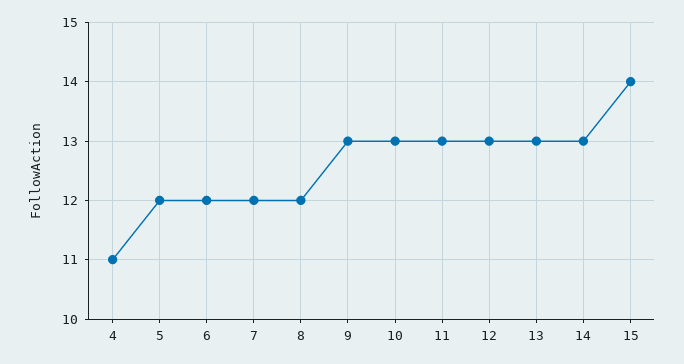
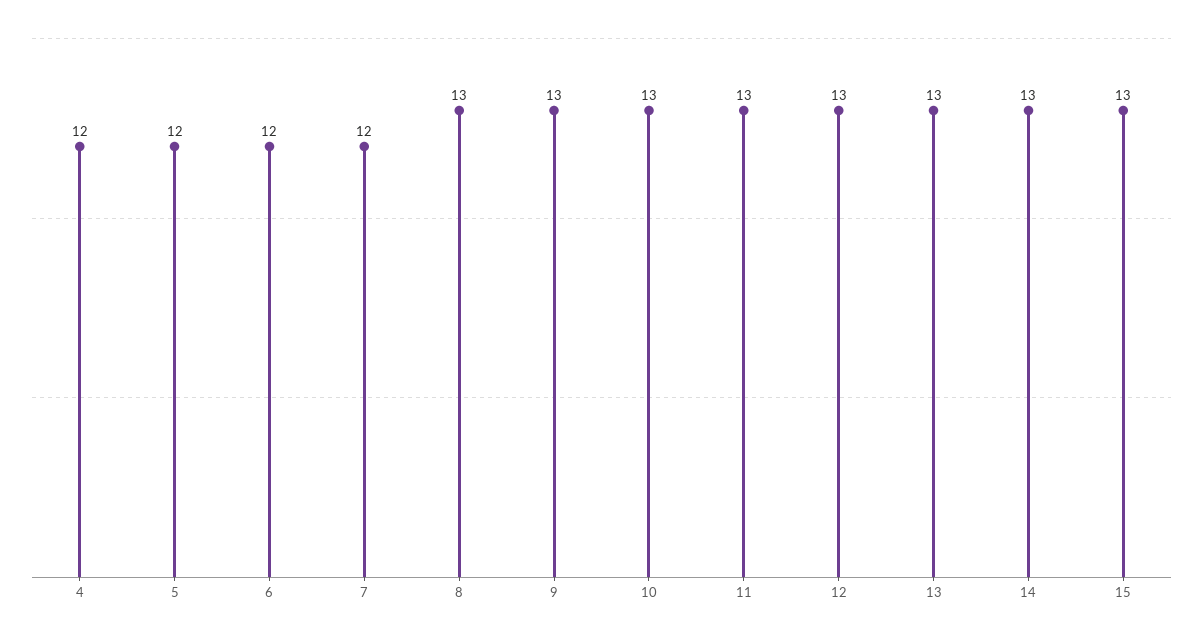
4: 11 -> 12
8: 12 -> 13
15: 14 -> 13

